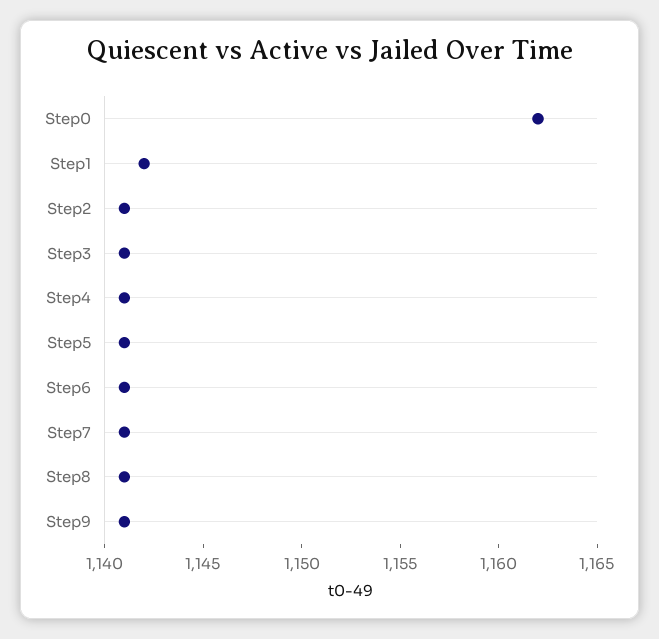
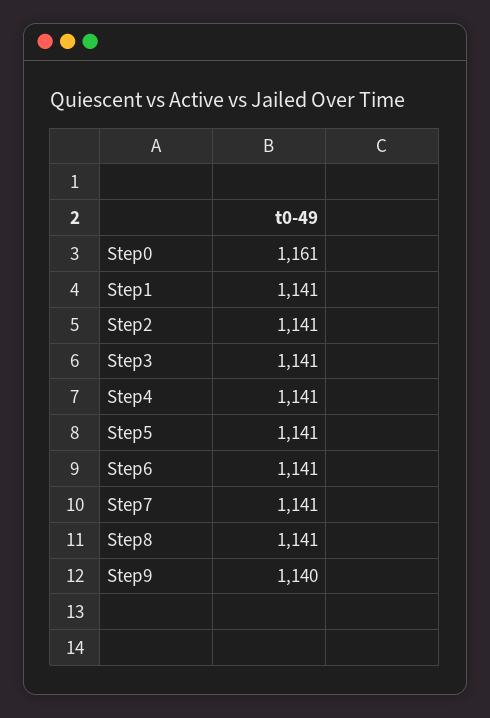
Step0: 1162 -> 1161
Step1: 1142 -> 1141
Step9: 1141 -> 1140

